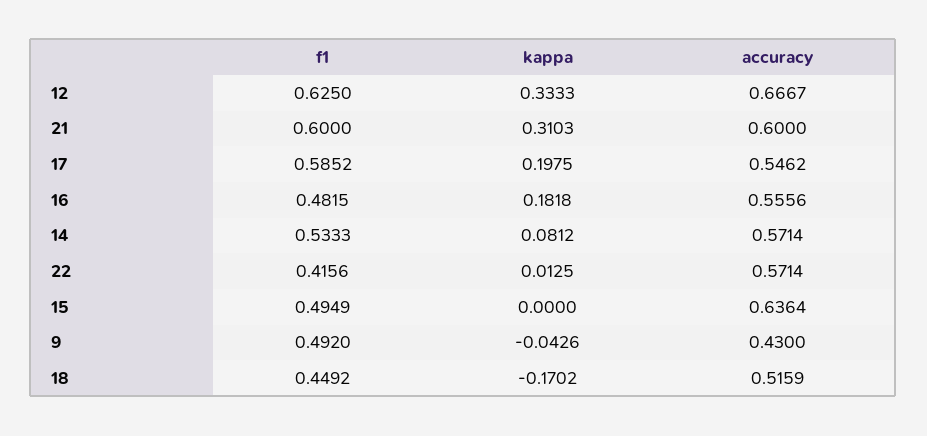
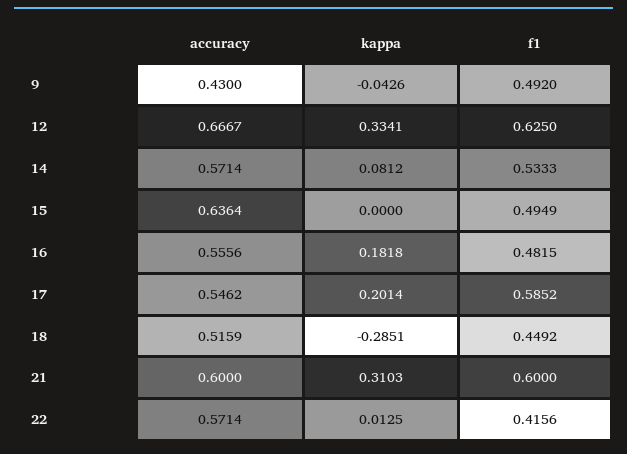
kappa, 12: 0.3333 -> 0.3341
kappa, 17: 0.1975 -> 0.2014
kappa, 18: -0.1702 -> -0.2851

